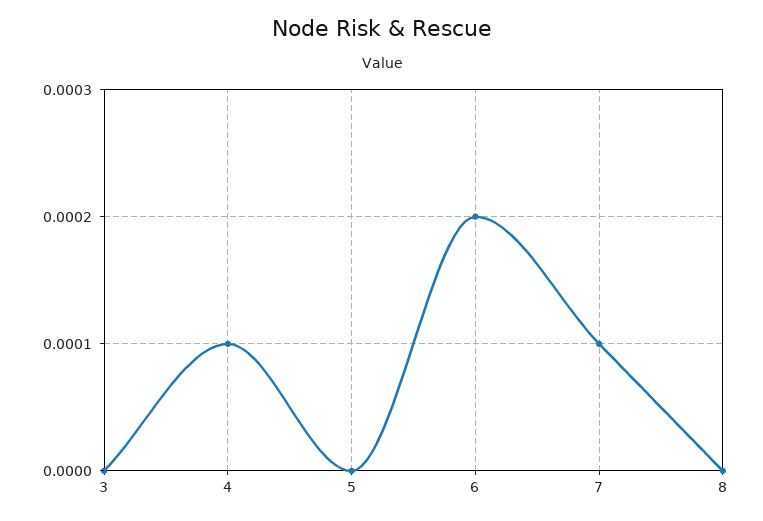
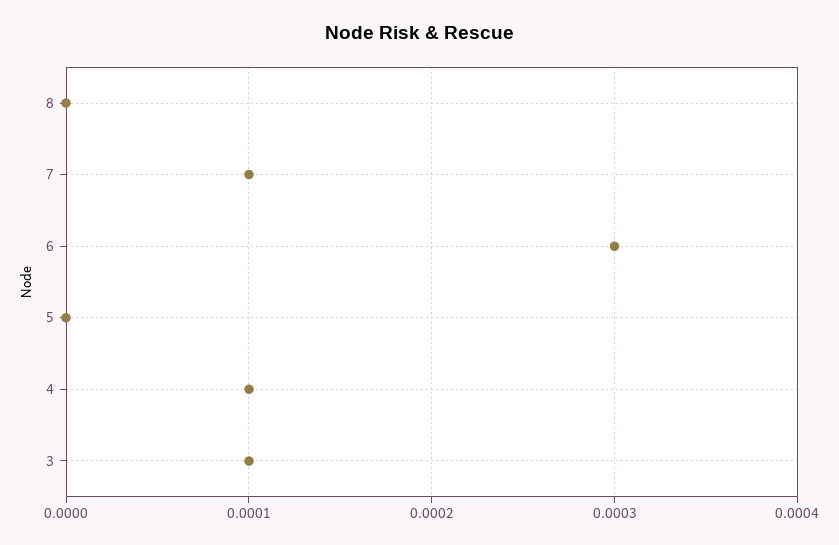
3: 0 -> 0.0001
6: 0.0002 -> 0.0003

